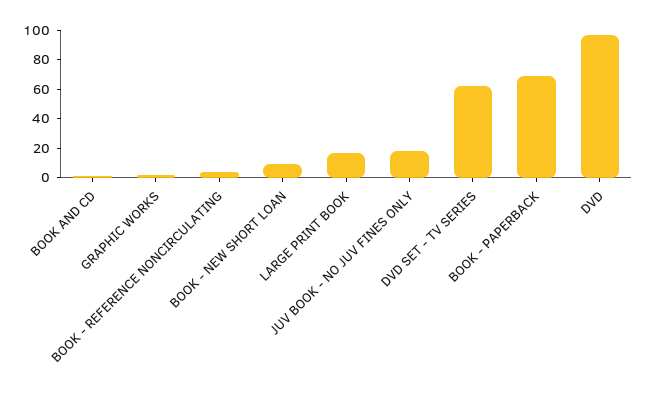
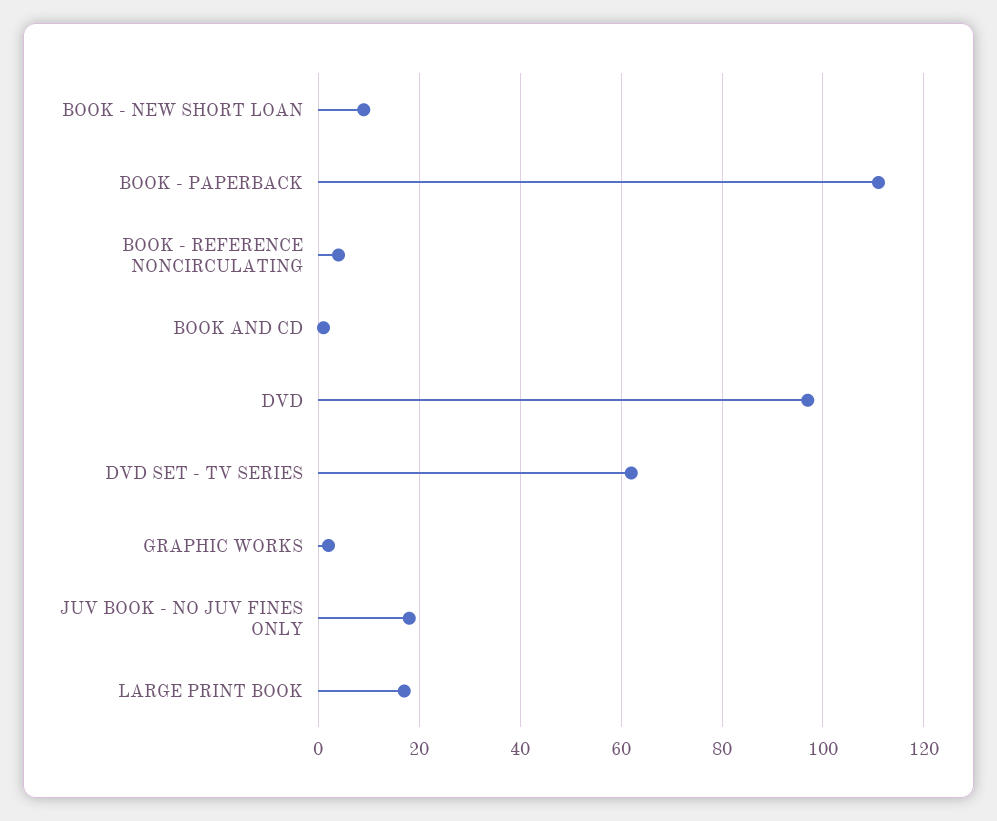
BOOK - PAPERBACK: 70 -> 110

